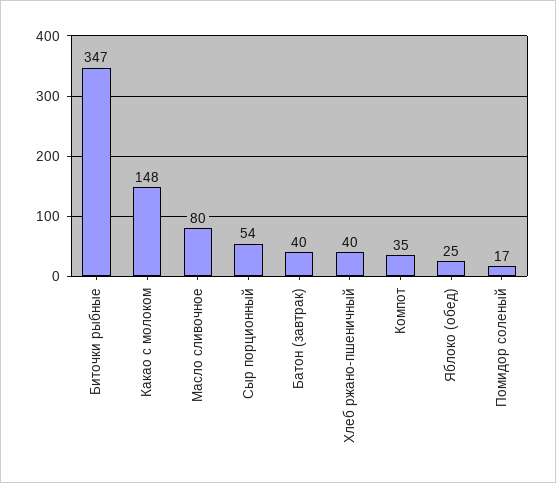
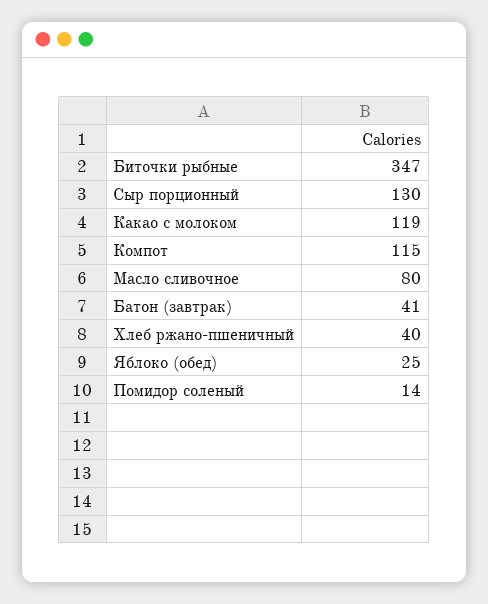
Какао с молоком: 148 -> 119
Сыр порционный: 54 -> 130
Батон (завтрак): 40 -> 41
Компот: 35 -> 115
Помидор соленый: 17 -> 14

